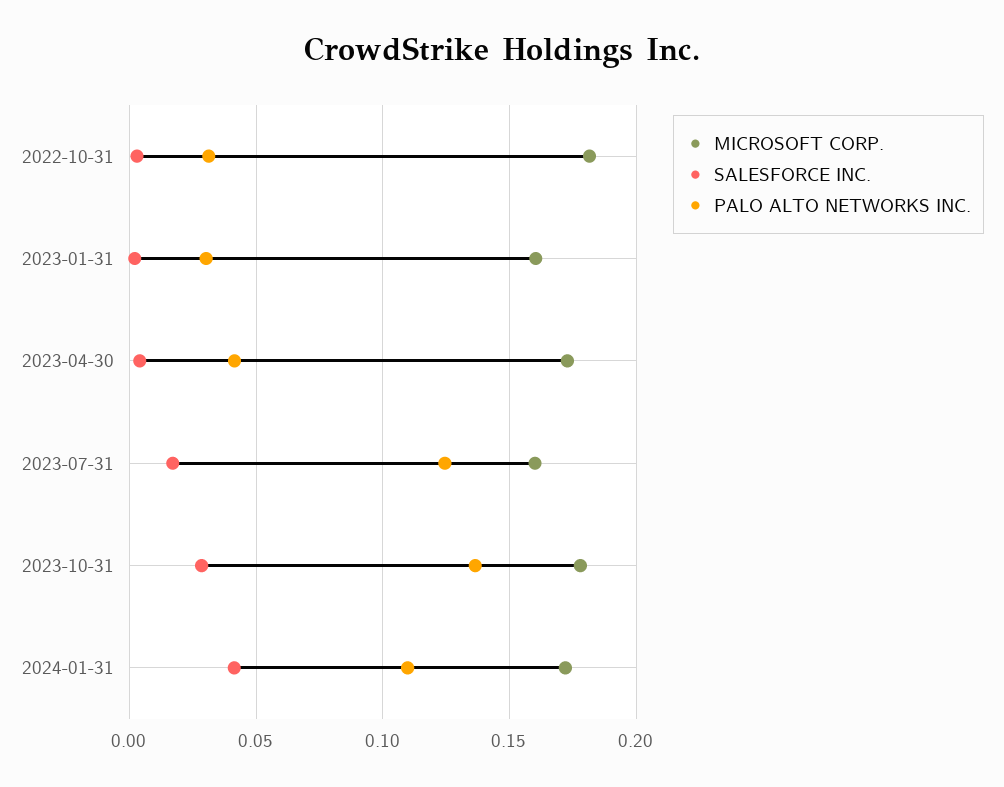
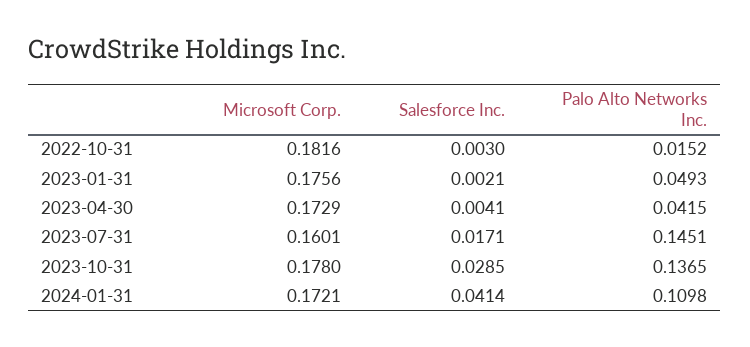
PALO ALTO NETWORKS INC., 2022-10-31: 0.03 -> 0.0152
MICROSOFT CORP., 2023-01-31: 0.16 -> 0.1756
PALO ALTO NETWORKS INC., 2023-01-31: 0.03 -> 0.0493
PALO ALTO NETWORKS INC., 2023-07-31: 0.125 -> 0.1451

